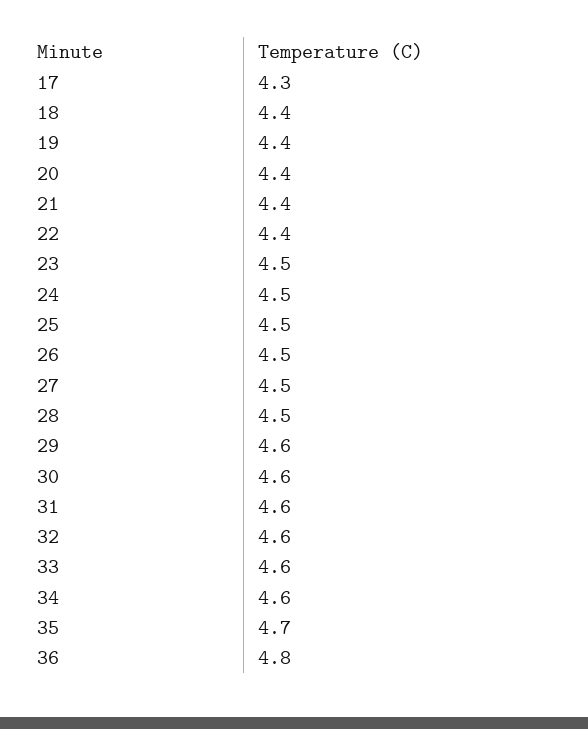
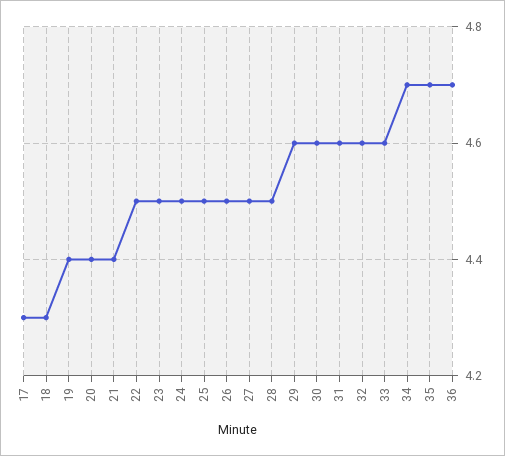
18: 4.4 -> 4.3
22: 4.4 -> 4.5
34: 4.6 -> 4.7
36: 4.8 -> 4.7

